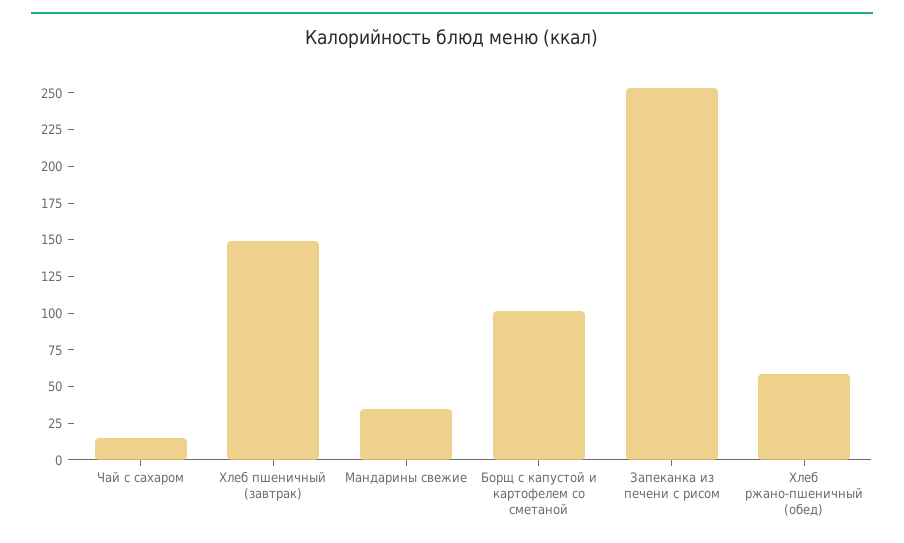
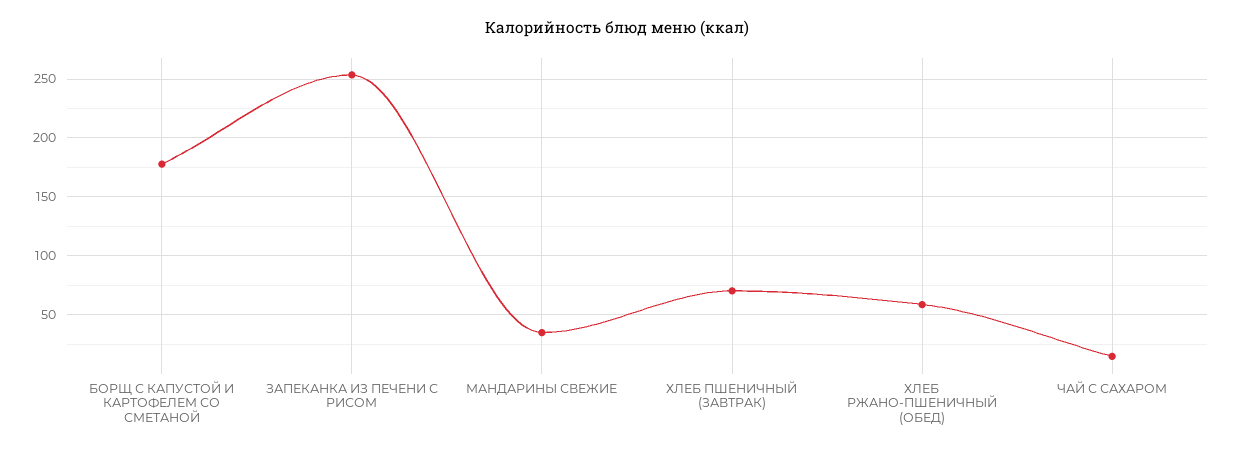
Хлеб пшеничный (завтрак): 150 -> 70
Борщ с капустой и картофелем со сметаной: 100 -> 180

